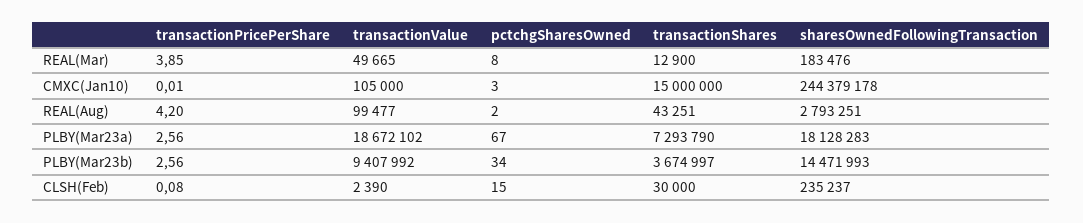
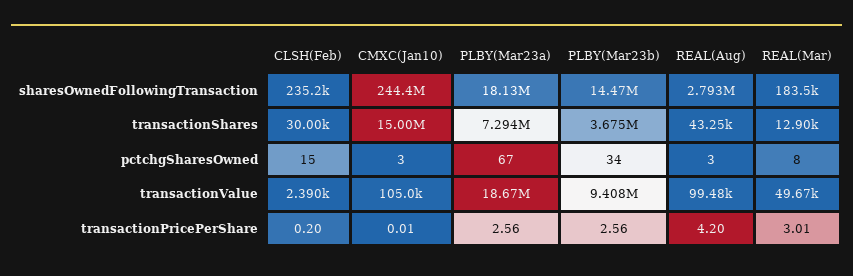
transactionPricePerShare, REAL(Mar): 3.85 -> 3.01
pctchgSharesOwned, REAL(Aug): 2 -> 3
transactionPricePerShare, CLSH(Feb): 0.08 -> 0.2

